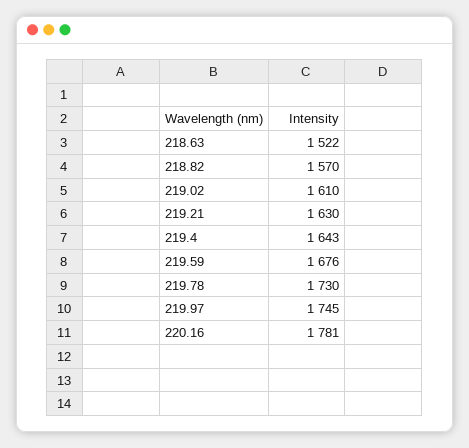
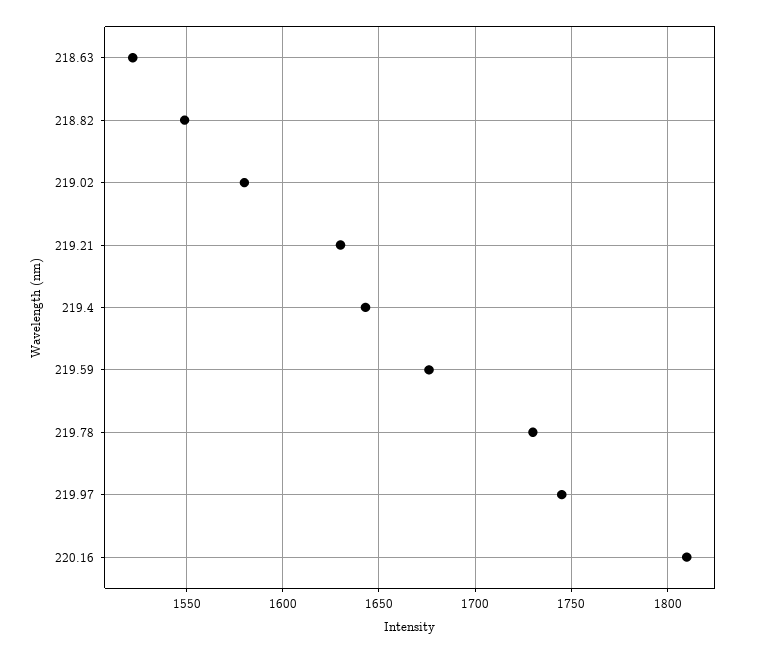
218.82: 1570 -> 1550
219.02: 1610 -> 1580
220.16: 1781 -> 1810

